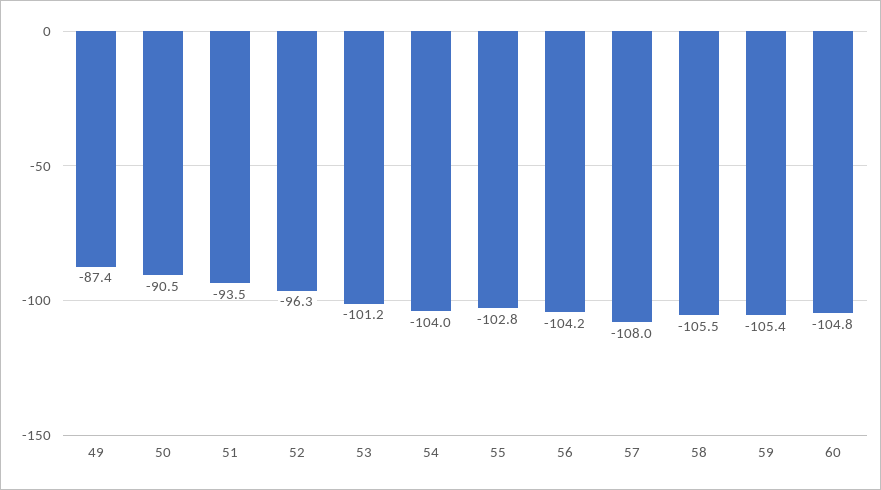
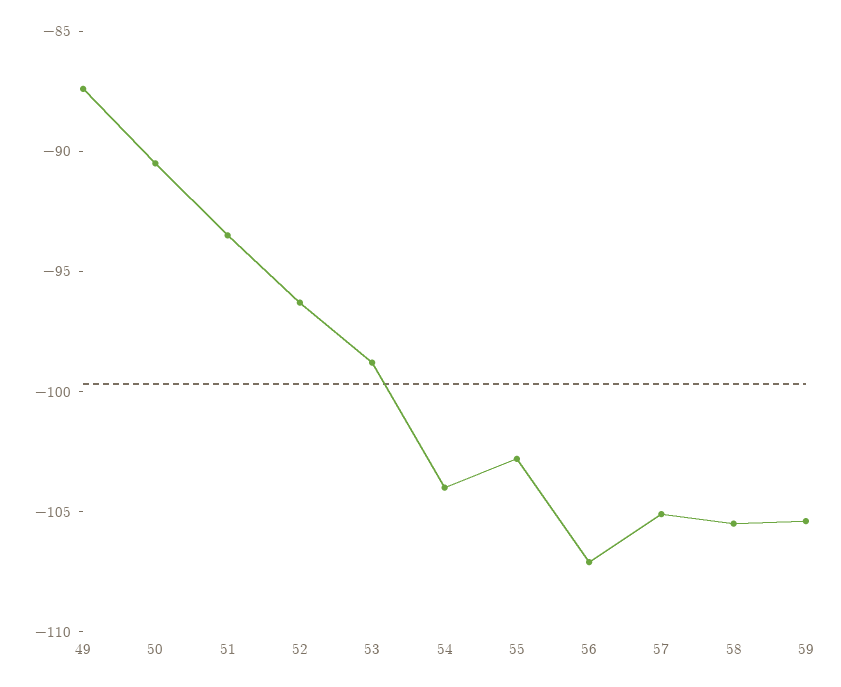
53: -101.2 -> -99
56: -104.2 -> -107
57: -108 -> -105
60: -104.8 -> none

